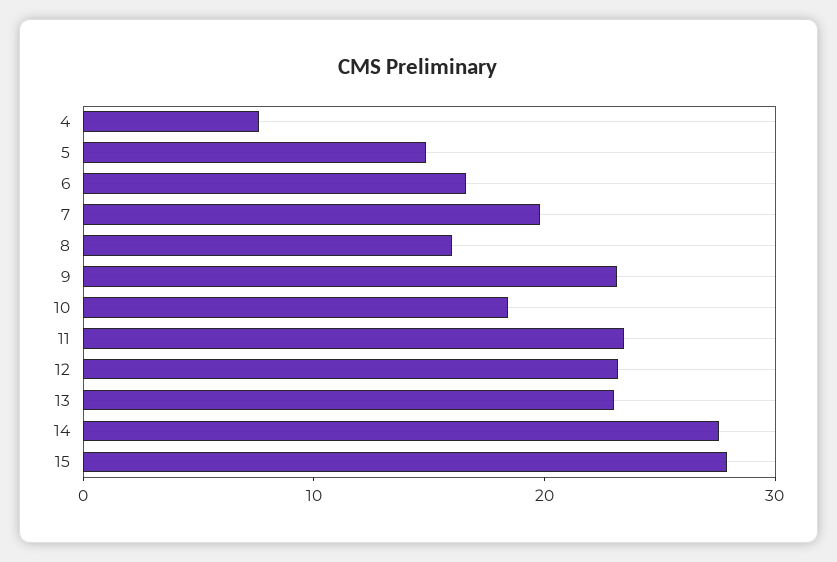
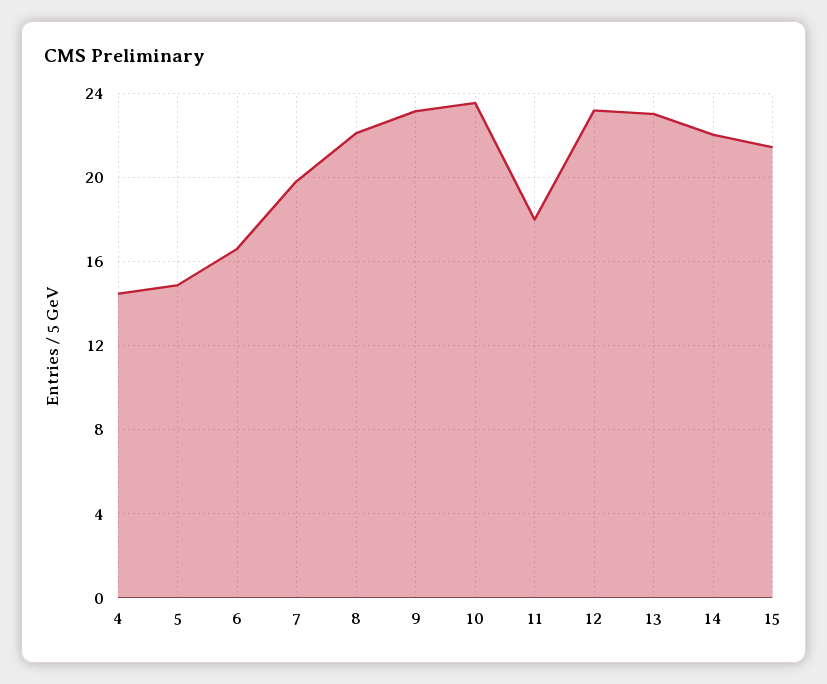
4: 8 -> 14.5
8: 16 -> 22
10: 18 -> 23.5
11: 24 -> 18
14: 28 -> 22
15: 28 -> 21.5

